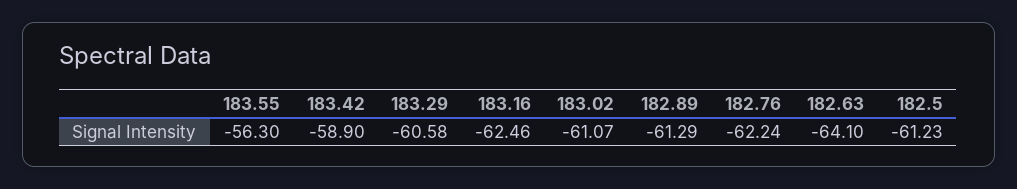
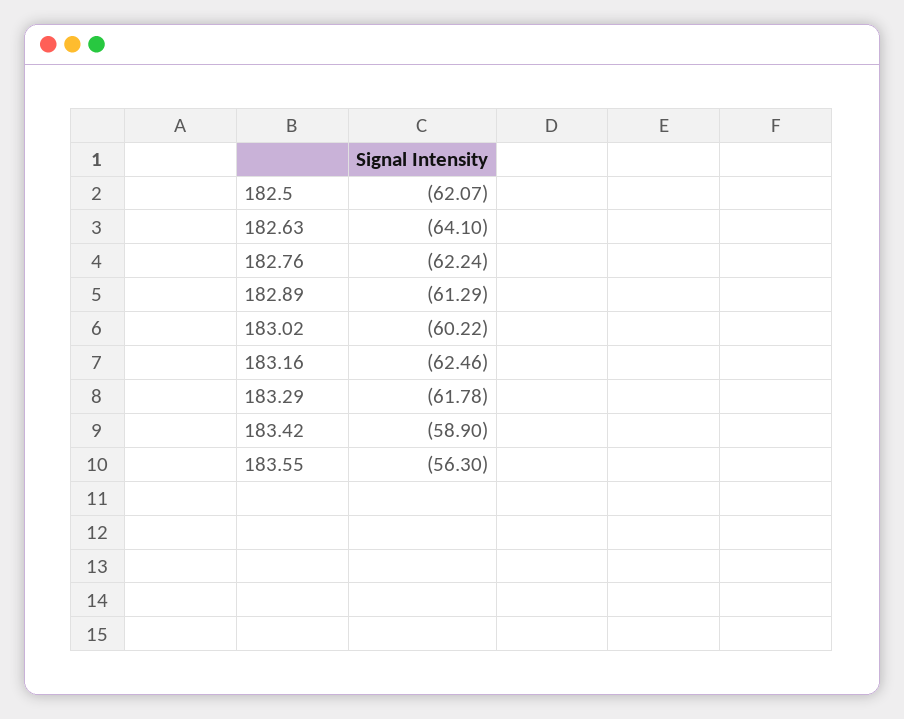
183.29: -60.58 -> -61.78
183.02: -61.07 -> -60.22
182.5: -61.23 -> -62.07

